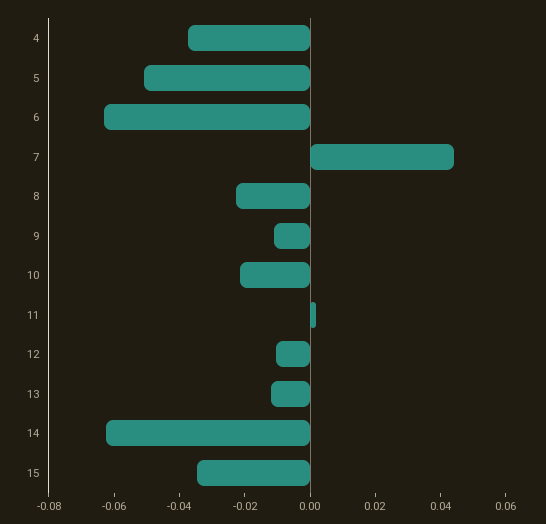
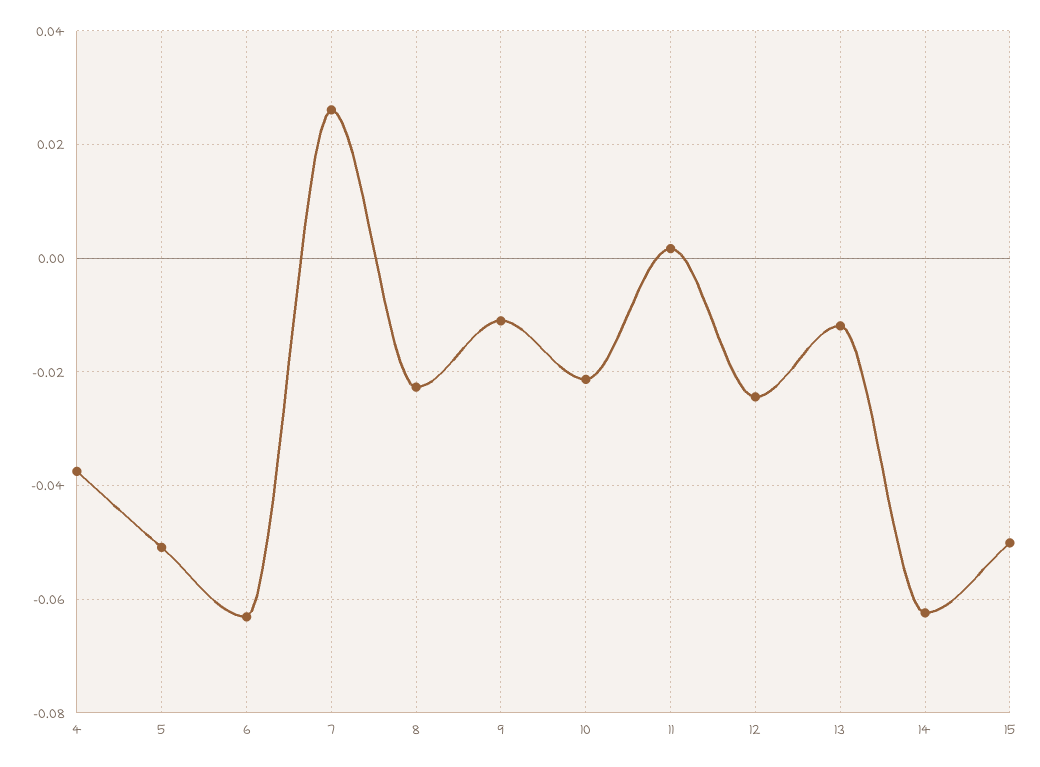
7: 0.045 -> 0.026
12: -0.01 -> -0.024
15: -0.035 -> -0.05

